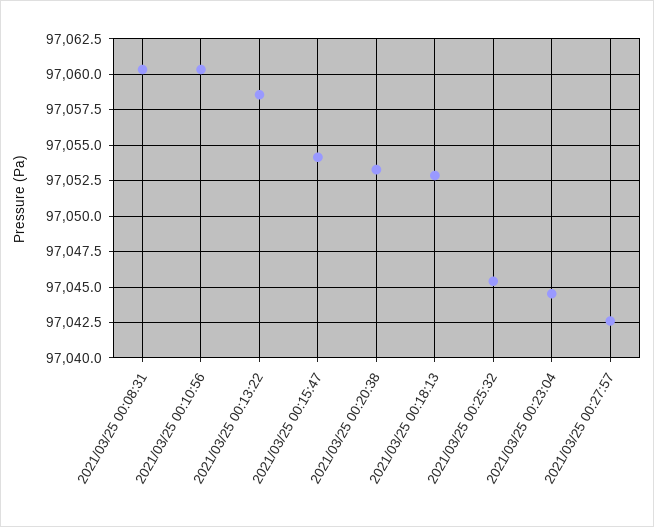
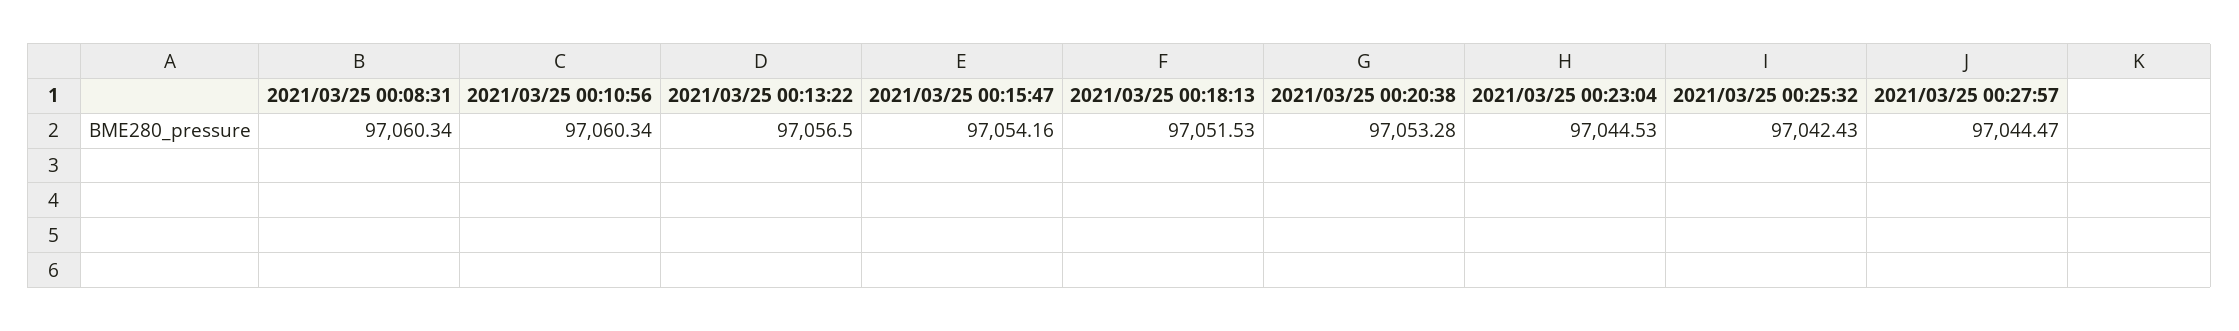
2021/03/25 00:13:22: 97058.5 -> 97056.5
2021/03/25 00:18:13: 97053 -> 97051.53
2021/03/25 00:25:32: 97045.5 -> 97042.43
2021/03/25 00:27:57: 97042.5 -> 97044.47

